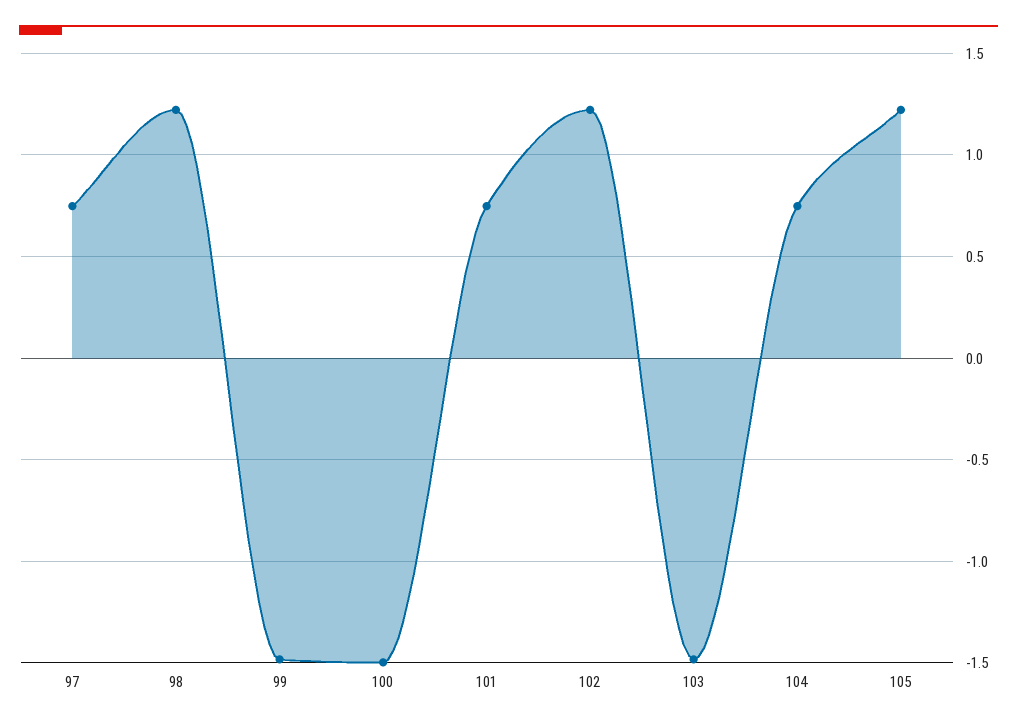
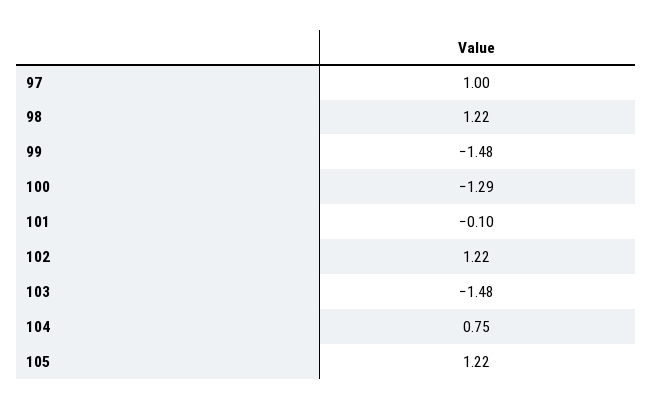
97: 0.75 -> 1
100: -1.5 -> -1.29
101: 0.75 -> -0.1

